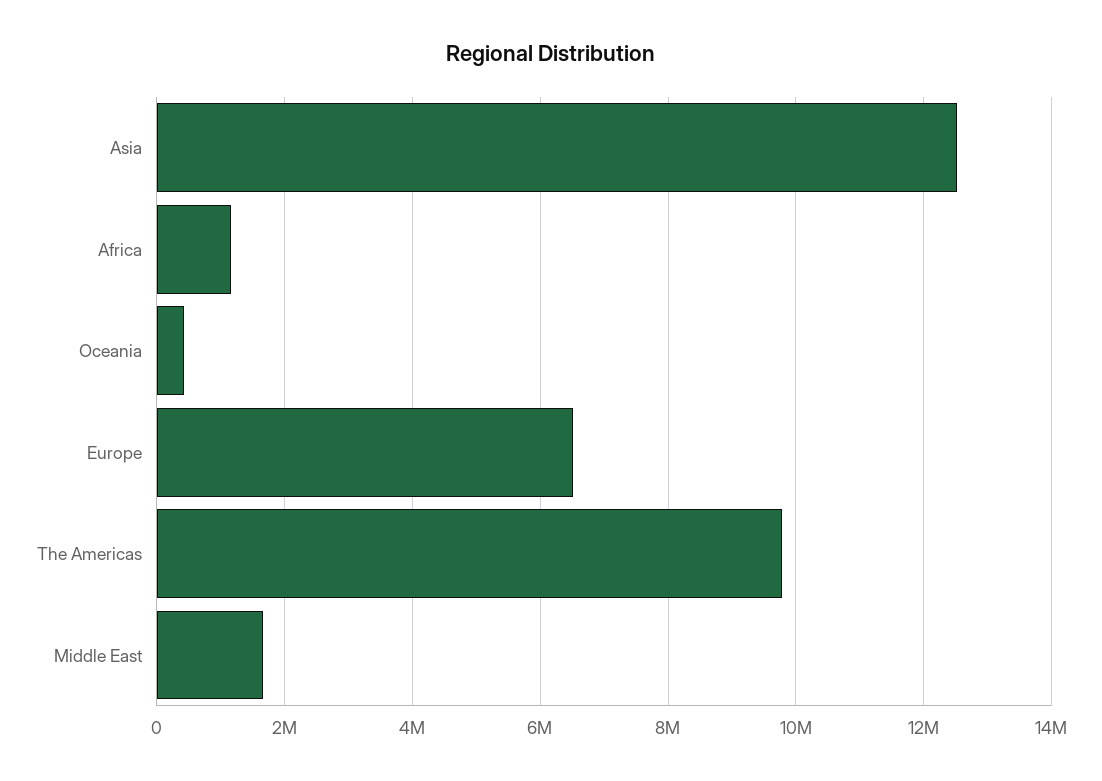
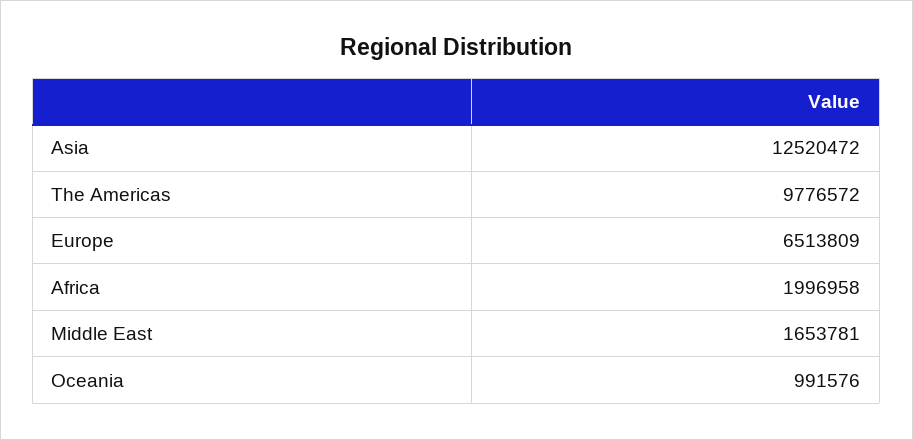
Africa: 1200000 -> 1996958
Oceania: 400000 -> 991576

